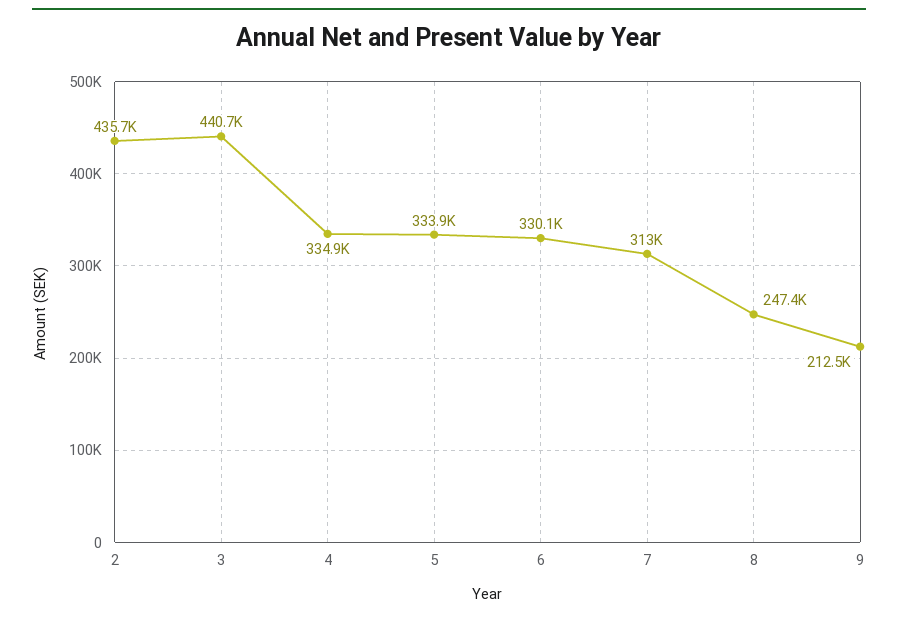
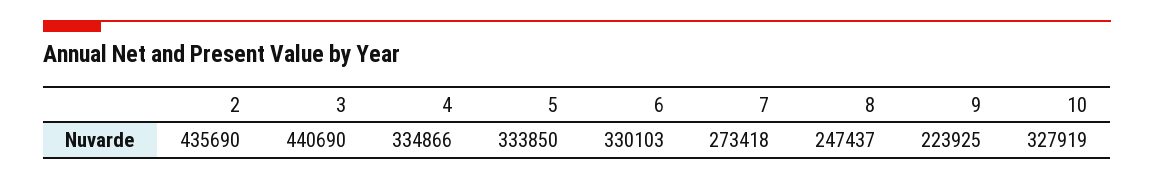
7: 313000 -> 273418
9: 212500 -> 223925
10: none -> 327919

